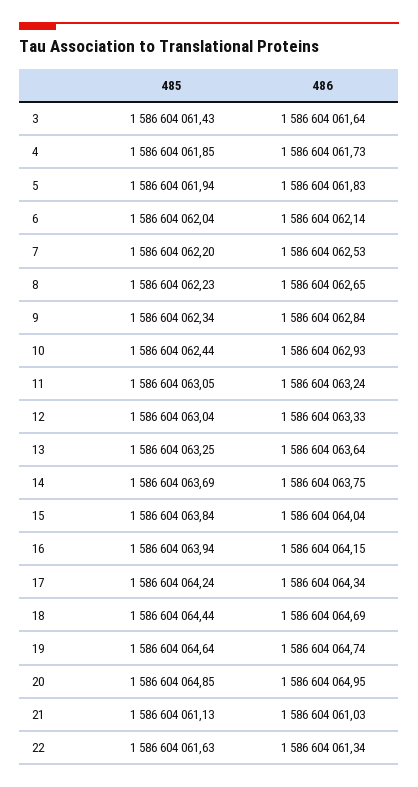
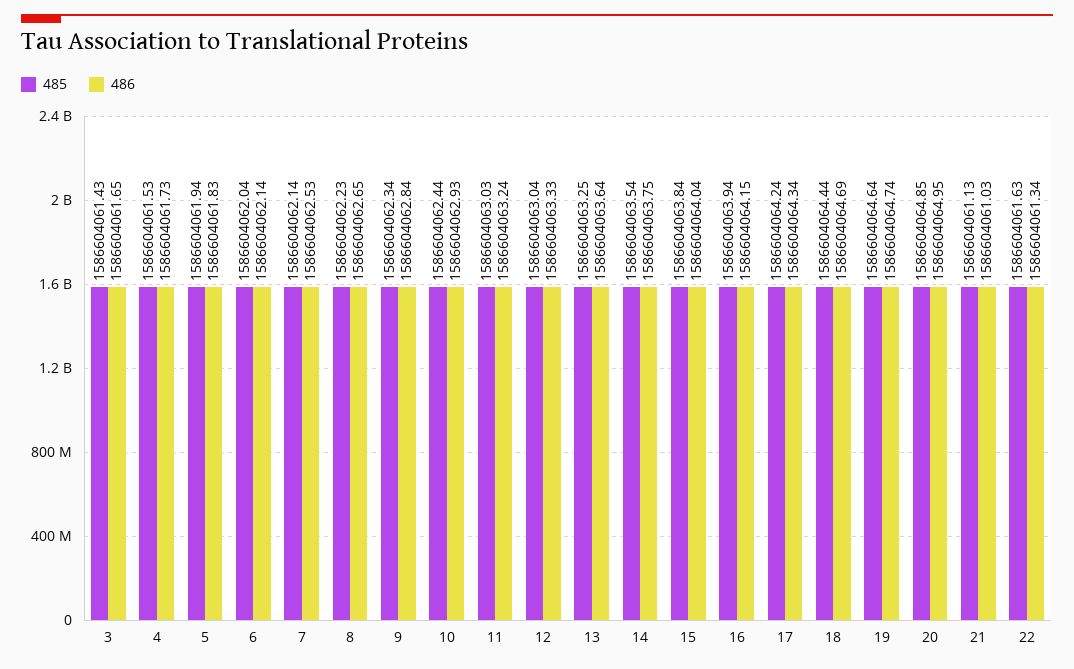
486, 3: 1586604061.64 -> 1586604061.65
485, 4: 1586604061.85 -> 1586604061.53
485, 7: 1586604062.2 -> 1586604062.14
485, 11: 1586604063.05 -> 1586604063.03
485, 14: 1586604063.69 -> 1586604063.54

